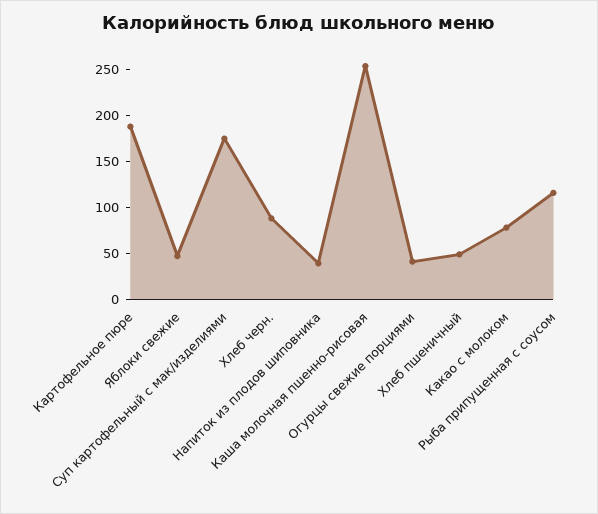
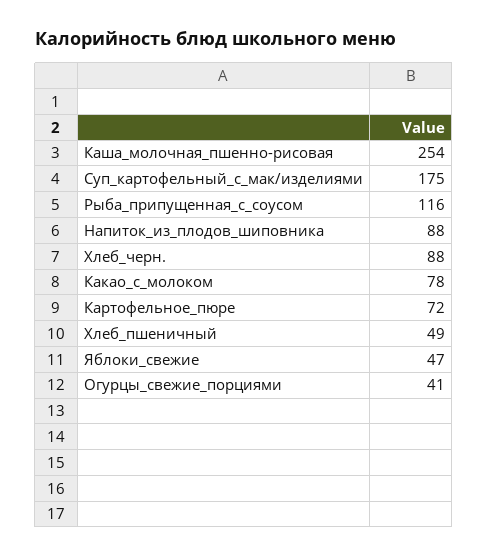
Картофельное пюре: 190 -> 72
Напиток из плодов шиповника: 40 -> 88

